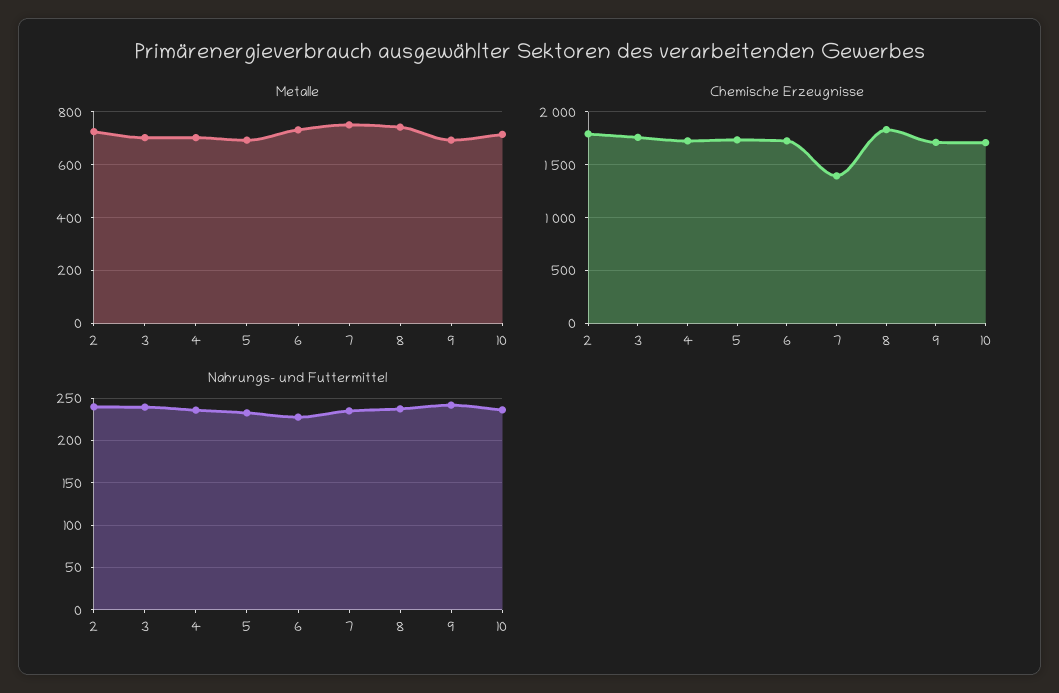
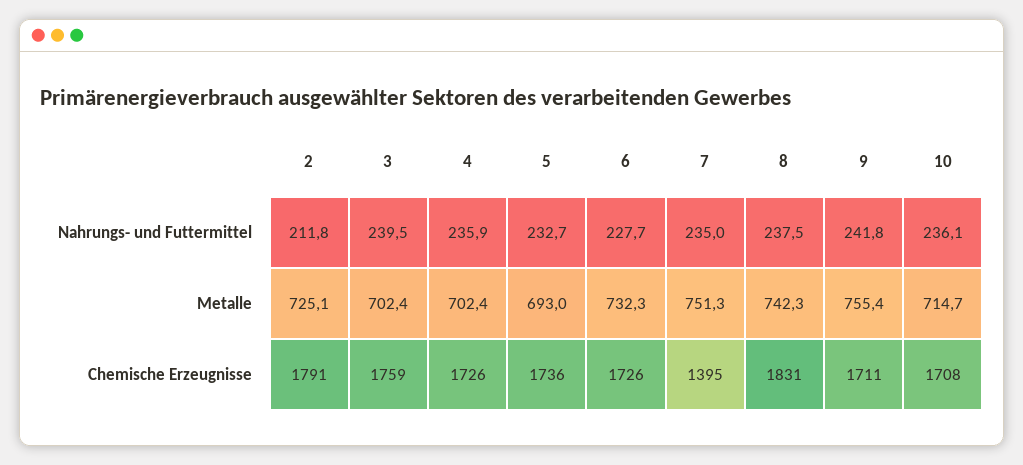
Metalle, 9: 700 -> 755.4
Nahrungs- und Futtermittel, 2: 240 -> 211.8

